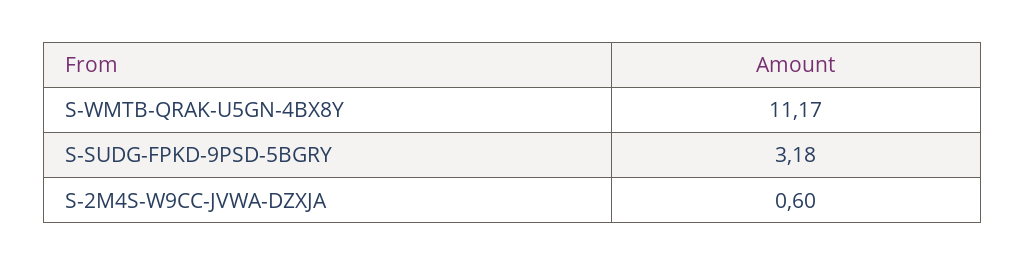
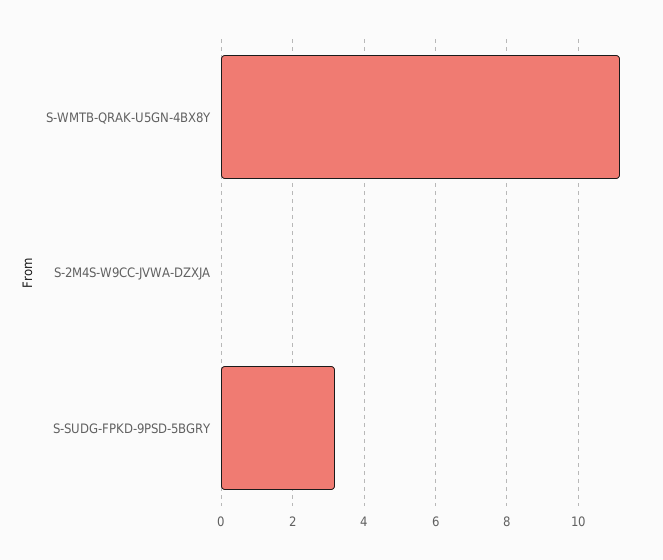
S-2M4S-W9CC-JVWA-DZXJA: 0.6 -> 0

